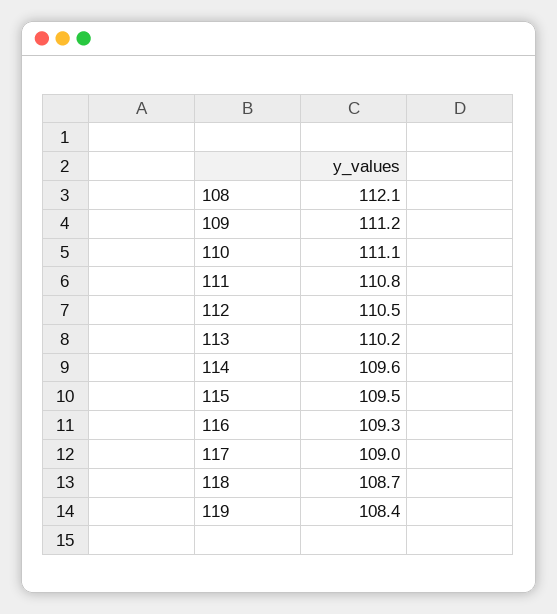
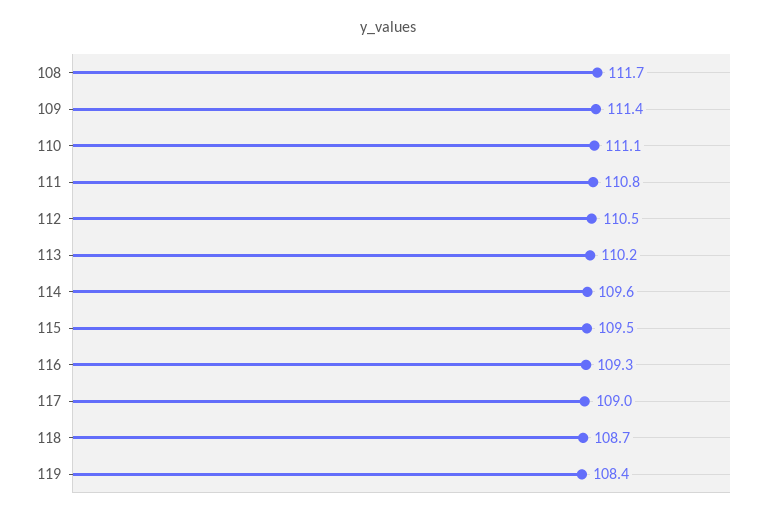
108: 112.1 -> 111.7
109: 111.2 -> 111.4

